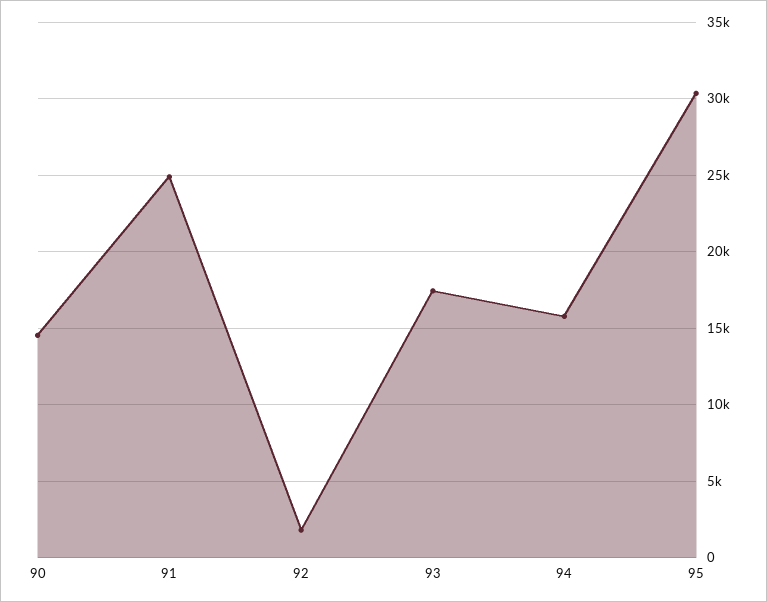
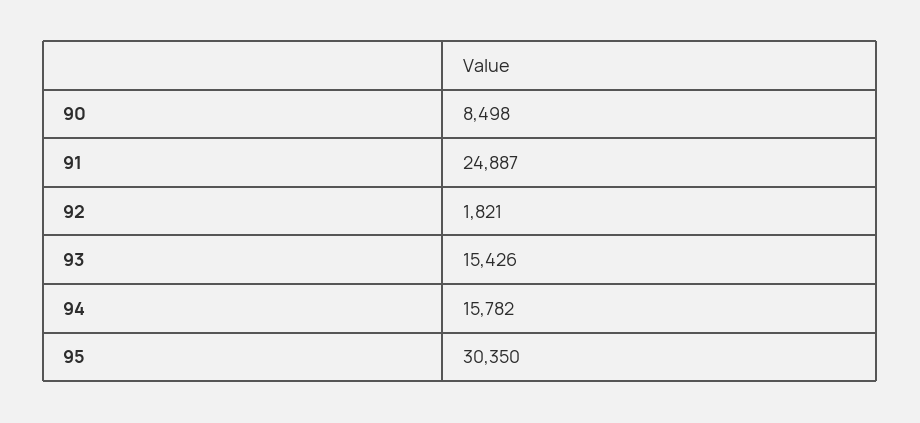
90: 14500 -> 8498
93: 17500 -> 15426

